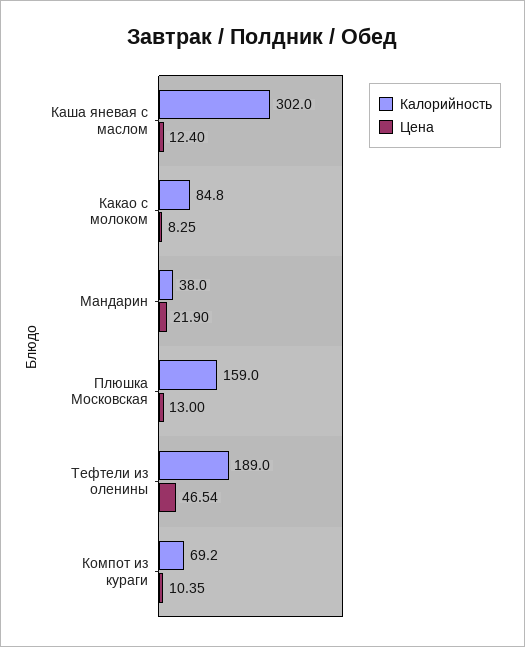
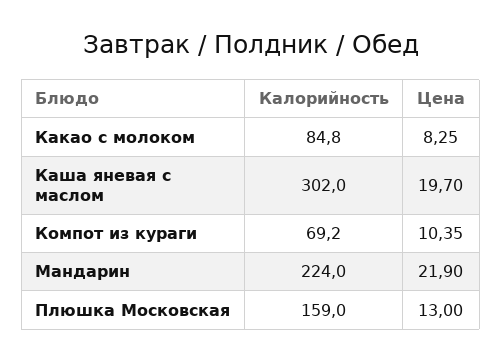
Цена, Каша яневая с маслом: 12.4 -> 19.7
Калорийность, Мандарин: 38 -> 224
Калорийность, Тефтели из оленины: 189 -> none
Цена, Тефтели из оленины: 46.54 -> none

